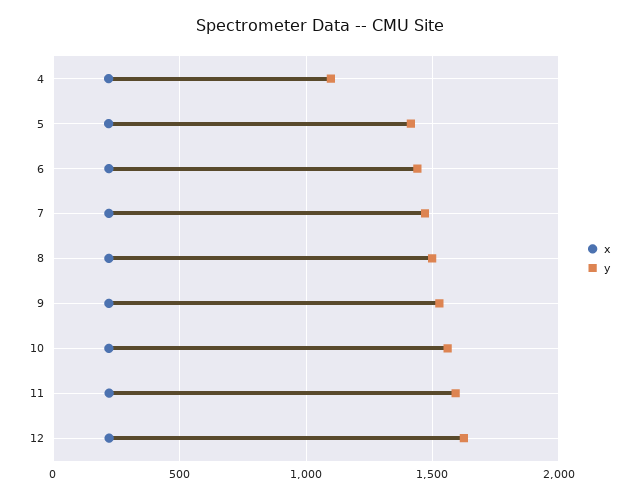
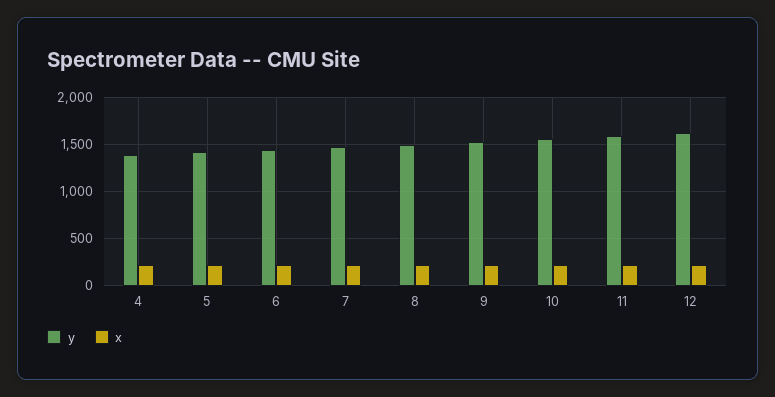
y, 4: 1100 -> 1400

